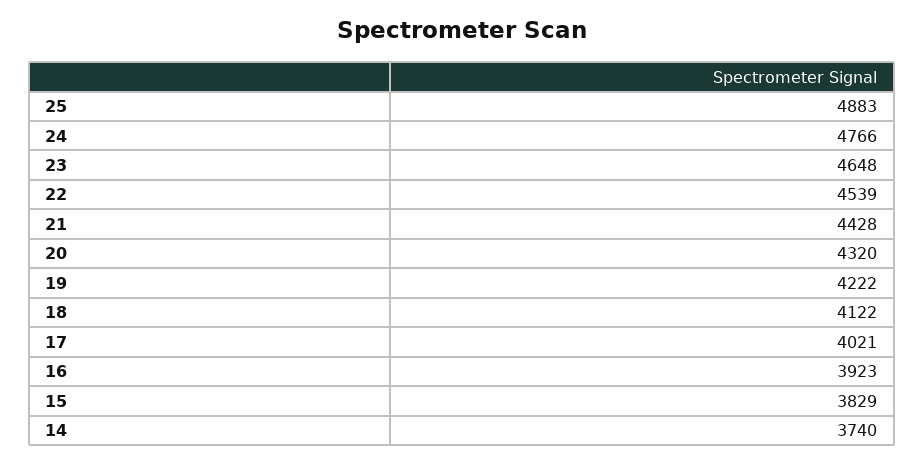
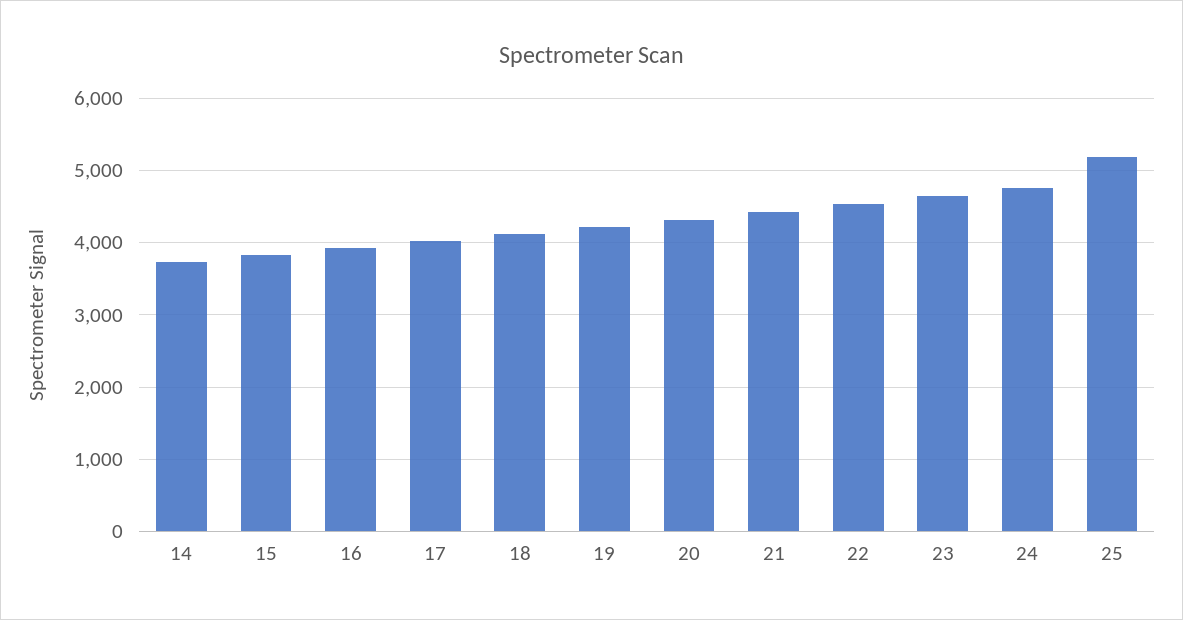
25: 4883 -> 5200

